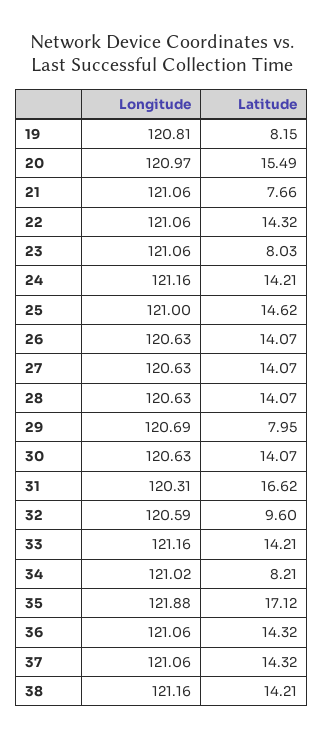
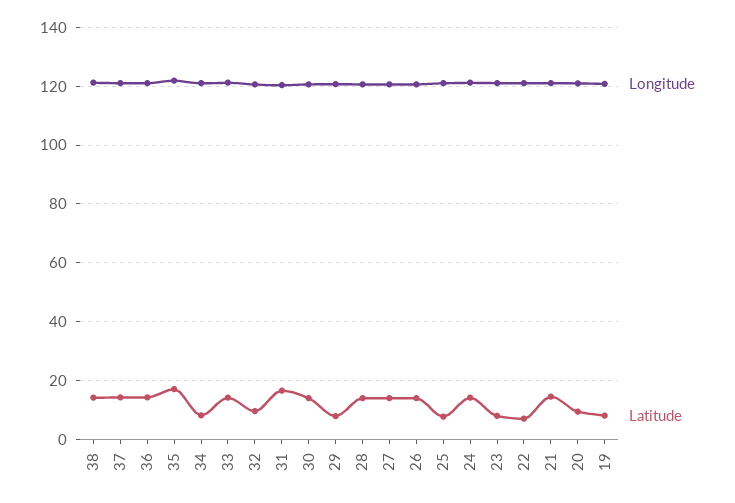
Latitude, 20: 15.49 -> 10
Latitude, 21: 7.66 -> 15
Latitude, 22: 14.32 -> 7.5
Latitude, 25: 14.62 -> 7.5

